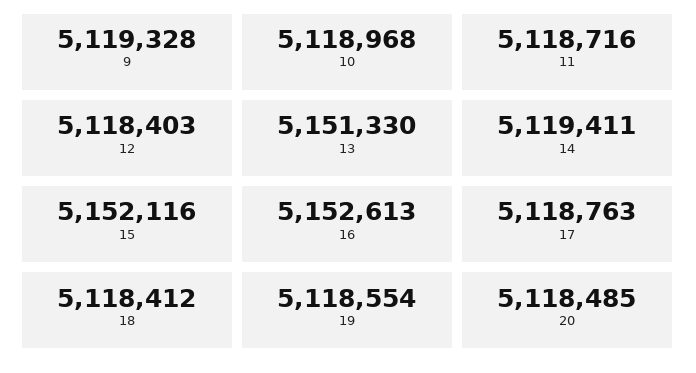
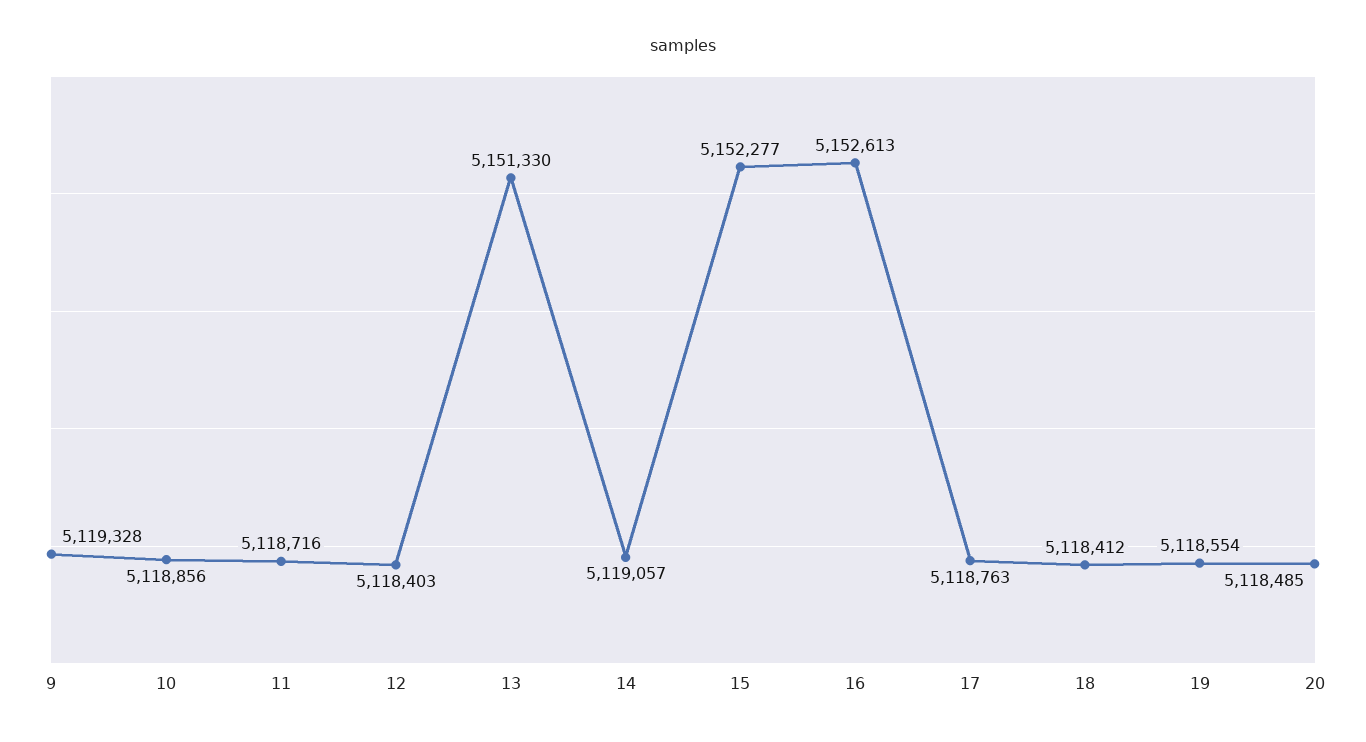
10: 5118968 -> 5118856
14: 5119411 -> 5119057
15: 5152116 -> 5152277

